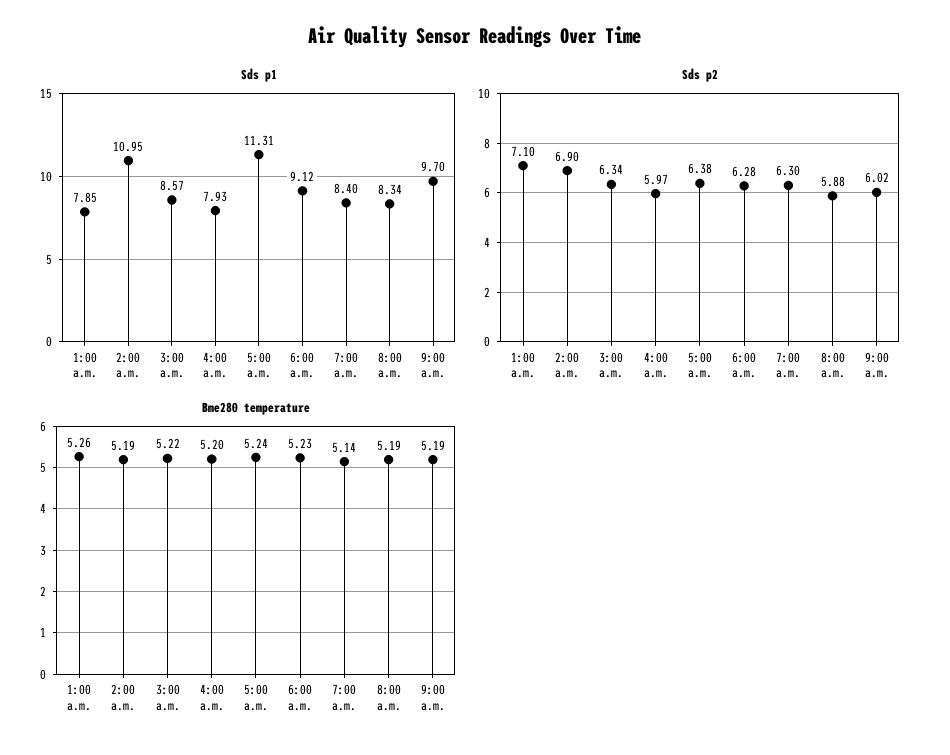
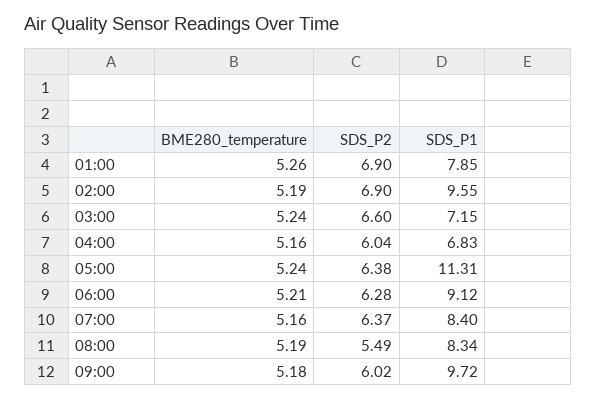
Sds p1, 2:00 a.m.: 10.95 -> 9.55
Sds p1, 3:00 a.m.: 8.57 -> 7.15
Sds p1, 4:00 a.m.: 7.93 -> 6.83
Sds p1, 9:00 a.m.: 9.7 -> 9.72
Sds p2, 1:00 a.m.: 7.1 -> 6.9
Sds p2, 3:00 a.m.: 6.34 -> 6.6
Sds p2, 4:00 a.m.: 5.97 -> 6.04
Sds p2, 7:00 a.m.: 6.3 -> 6.37
Sds p2, 8:00 a.m.: 5.88 -> 5.49
Bme280 temperature, 3:00 a.m.: 5.22 -> 5.24
Bme280 temperature, 4:00 a.m.: 5.2 -> 5.16
Bme280 temperature, 6:00 a.m.: 5.23 -> 5.21
Bme280 temperature, 7:00 a.m.: 5.14 -> 5.16
Bme280 temperature, 9:00 a.m.: 5.19 -> 5.18

